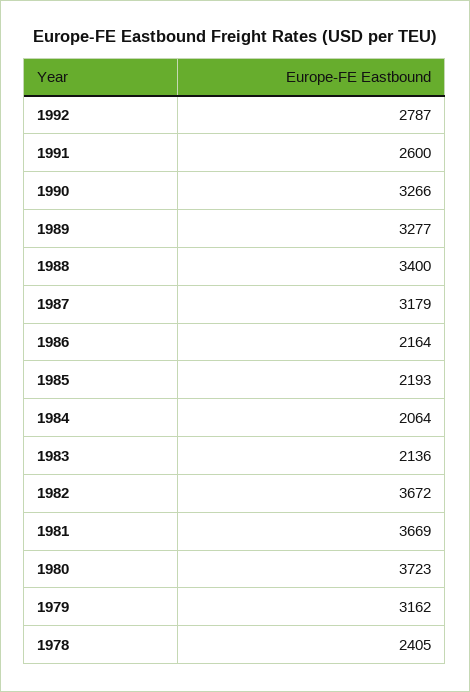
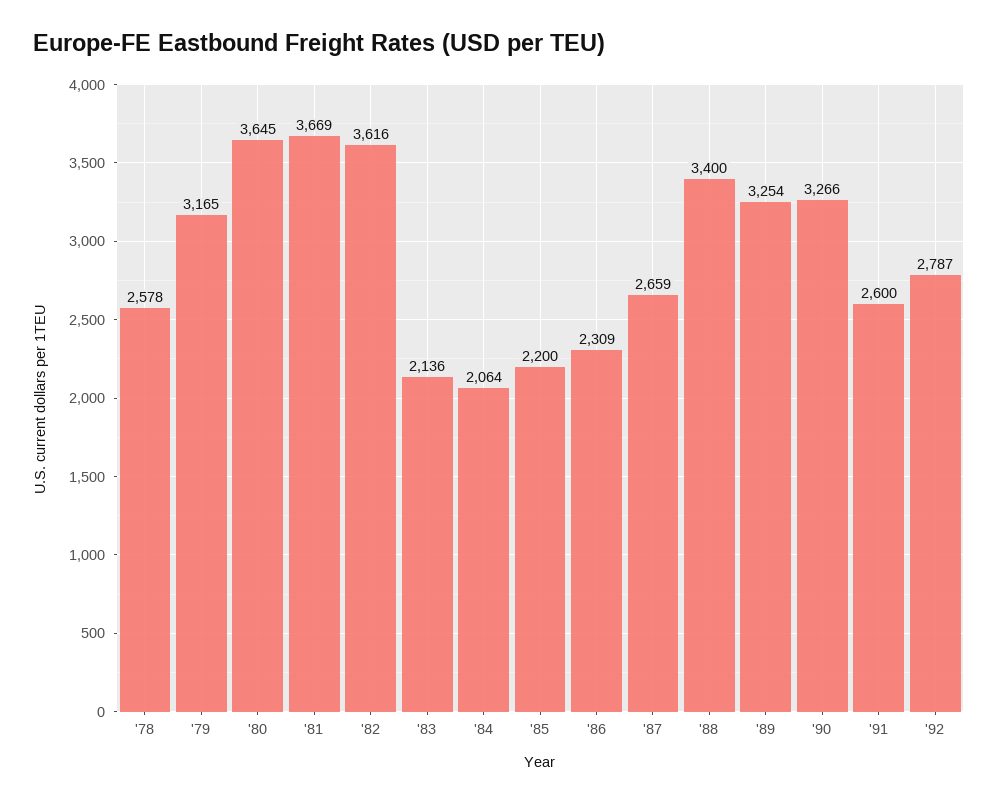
1989: 3277 -> 3254
1987: 3179 -> 2659
1986: 2164 -> 2309
1985: 2193 -> 2200
1982: 3672 -> 3616
1980: 3723 -> 3645
1979: 3162 -> 3165
1978: 2405 -> 2578

